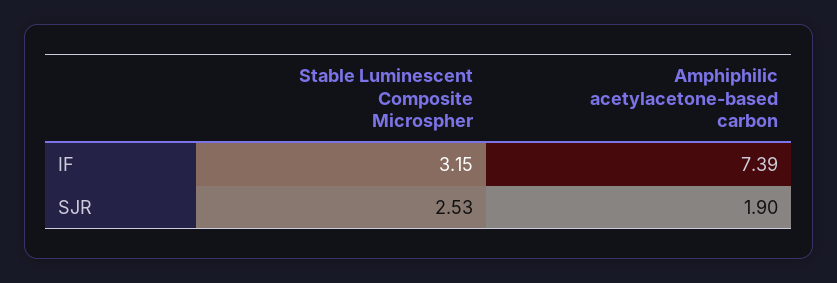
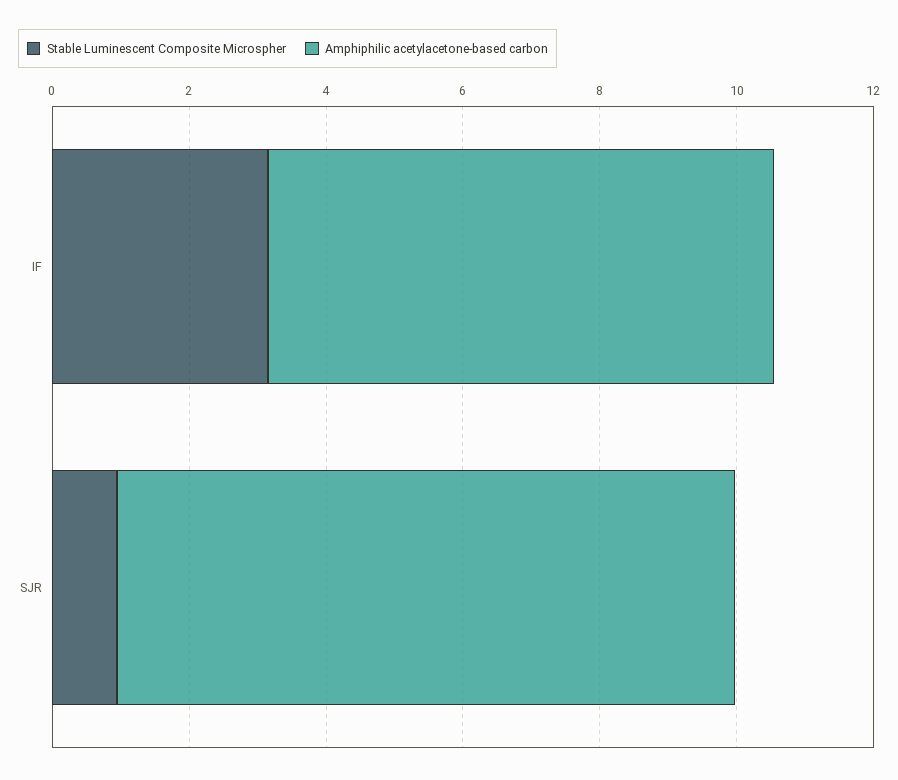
Stable Luminescent Composite Microspher, SJR: 2.53 -> 1
Amphiphilic acetylacetone-based carbon, SJR: 1.9 -> 9

